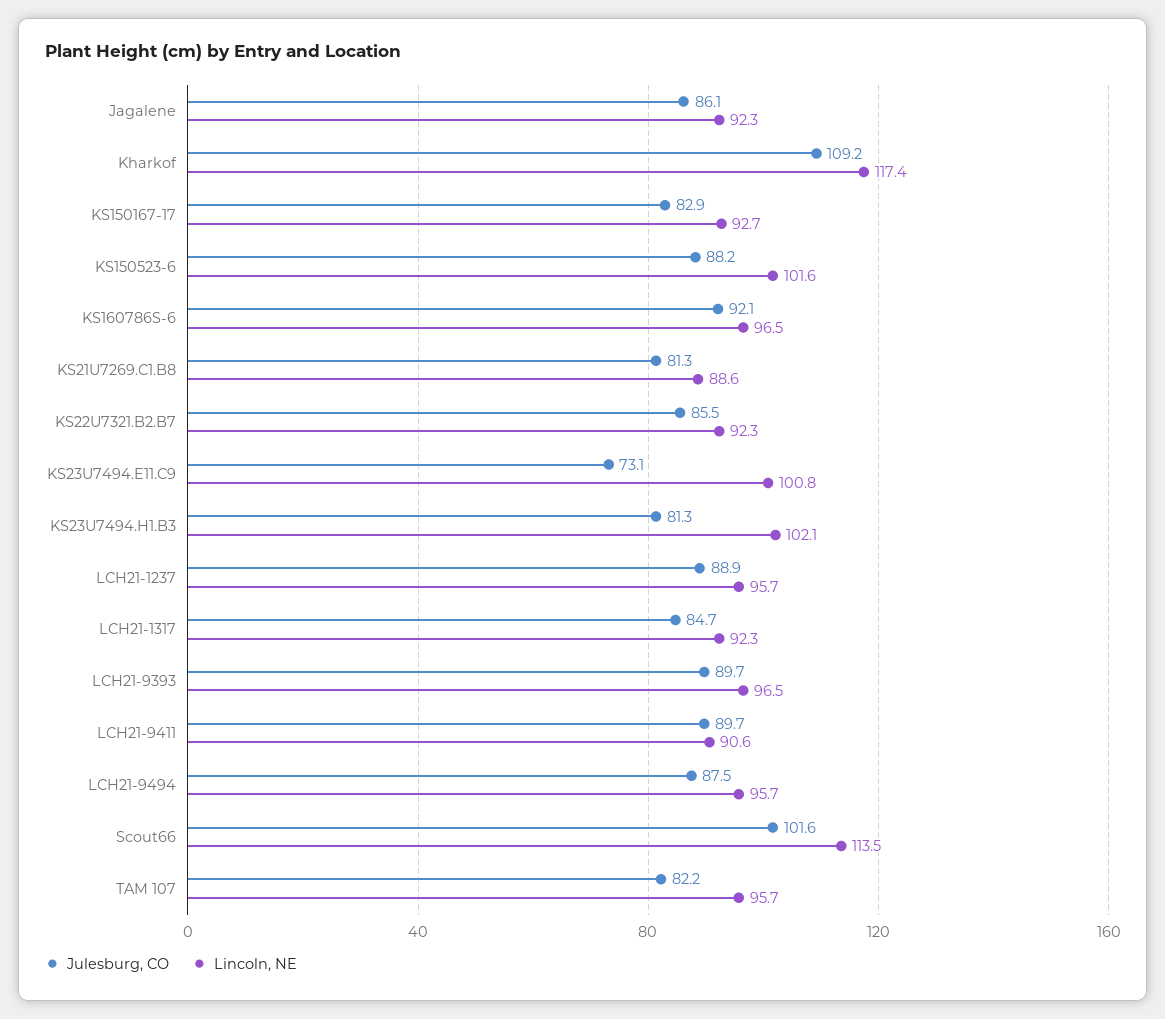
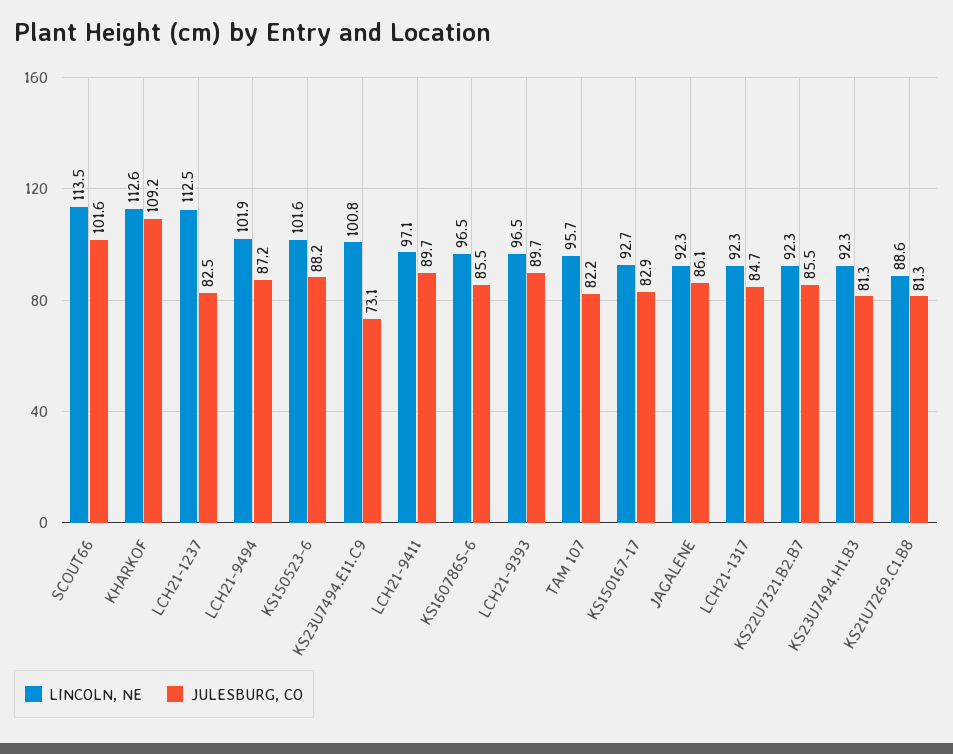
Lincoln, NE, Kharkof: 117.4 -> 112.6
Julesburg, CO, KS160786S-6: 92.1 -> 85.5
Lincoln, NE, KS23U7494.H1.B3: 102.1 -> 92.3
Julesburg, CO, LCH21-1237: 88.9 -> 82.5
Lincoln, NE, LCH21-1237: 95.7 -> 112.5
Lincoln, NE, LCH21-9411: 90.6 -> 97.1
Julesburg, CO, LCH21-9494: 87.5 -> 87.2
Lincoln, NE, LCH21-9494: 95.7 -> 101.9

